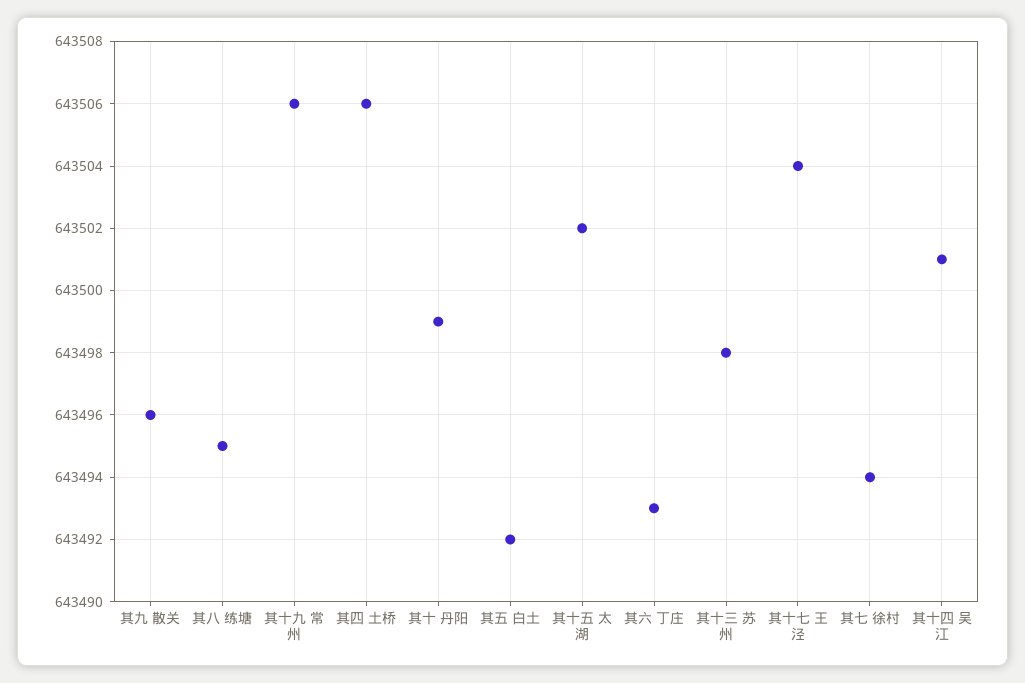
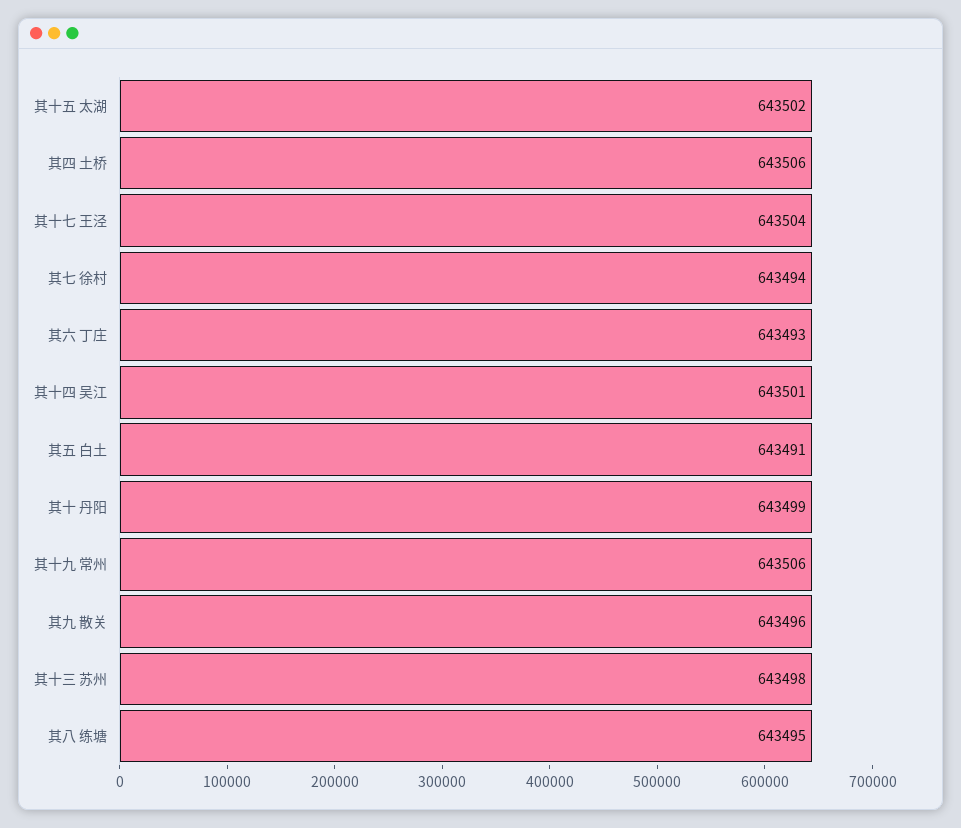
其五 白土: 643492 -> 643491

